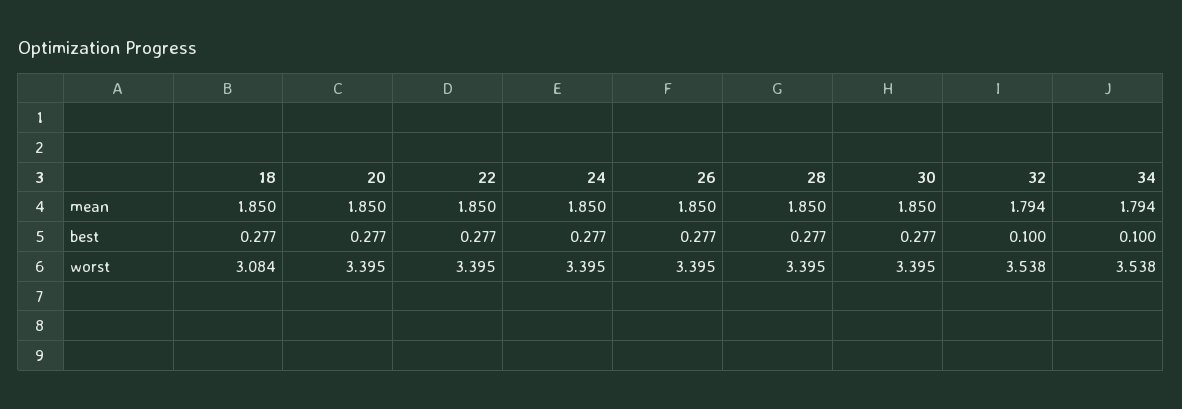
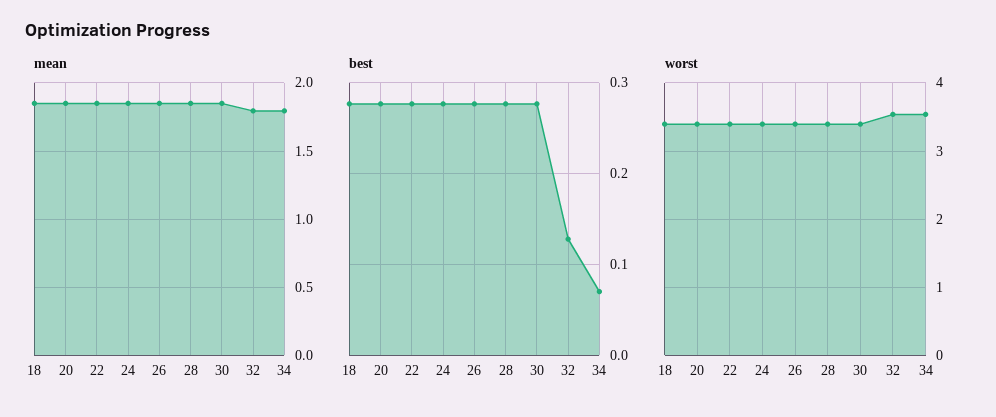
best, 32: 0.1 -> 0.13
best, 34: 0.1 -> 0.07
worst, 18: 3.084 -> 3.4

